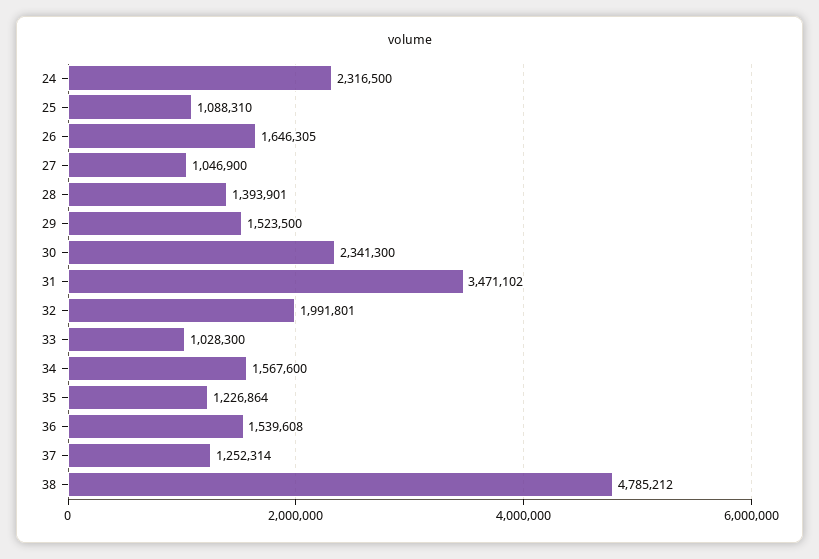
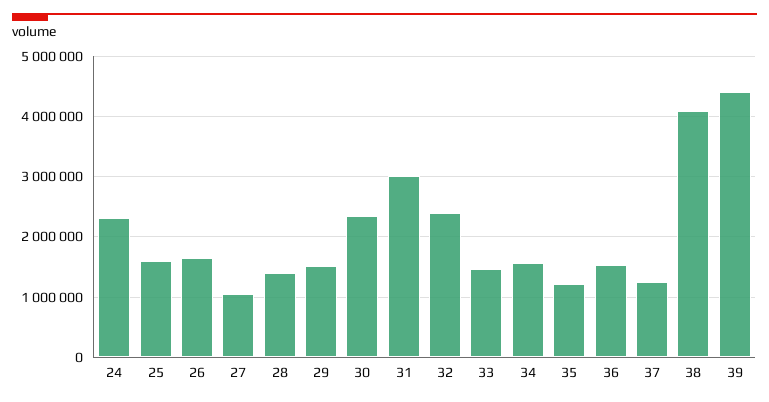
25: 1088310 -> 1600000
31: 3471102 -> 3000000
32: 1991801 -> 2400000
33: 1028300 -> 1500000
38: 4785212 -> 4100000
39: none -> 4400000

